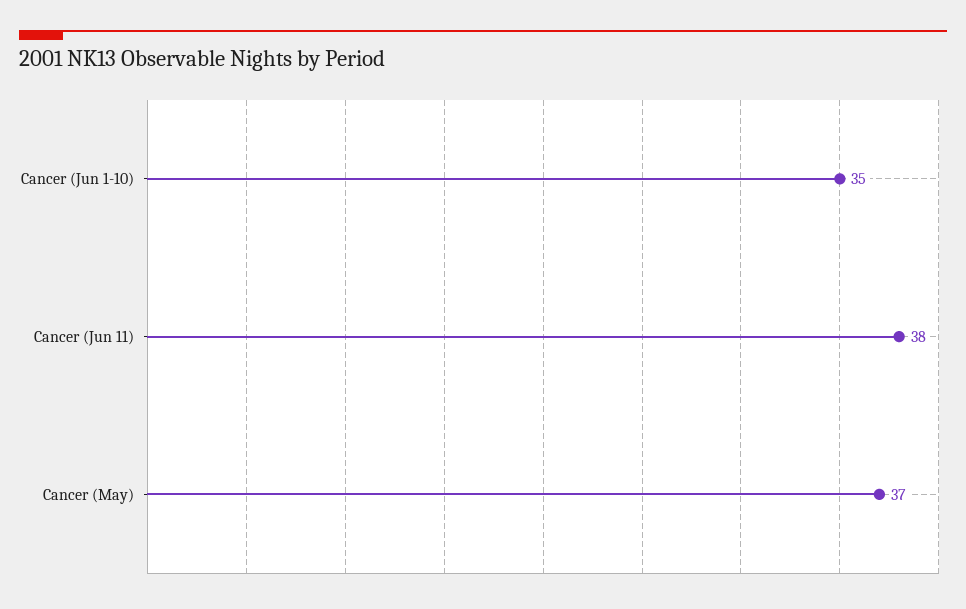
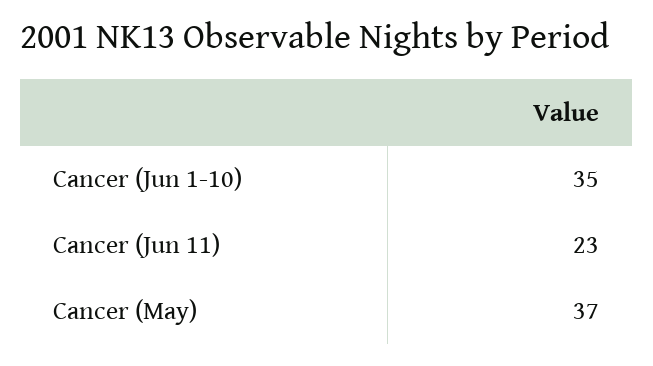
Cancer (Jun 11): 38 -> 23

